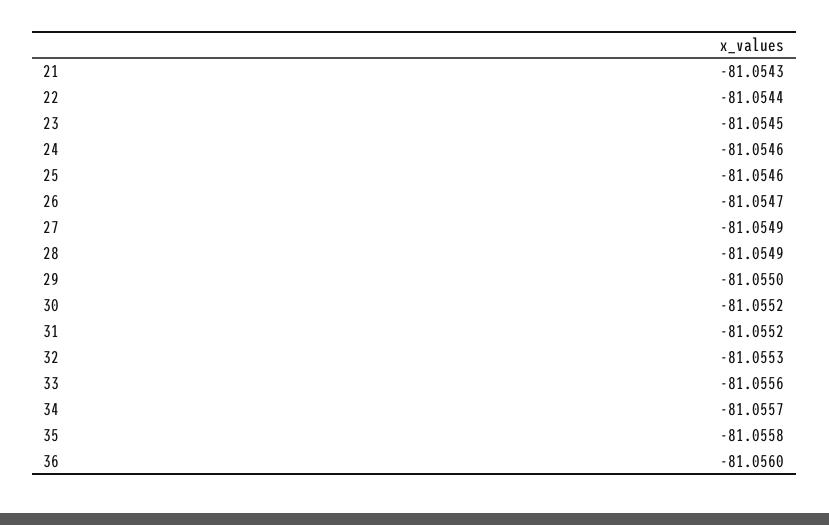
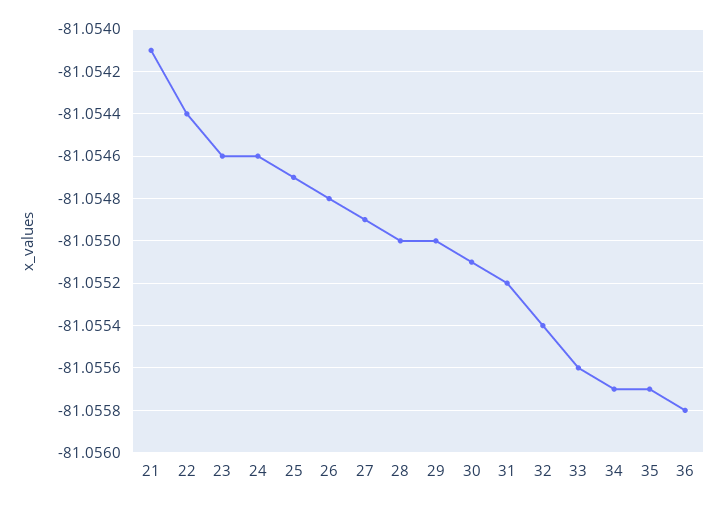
21: -81.0543 -> -81.0541
23: -81.0545 -> -81.0546
25: -81.0546 -> -81.0547
26: -81.0547 -> -81.0548
28: -81.0549 -> -81.055
30: -81.0552 -> -81.0551
32: -81.0553 -> -81.0554
35: -81.0558 -> -81.0557
36: -81.056 -> -81.0558

